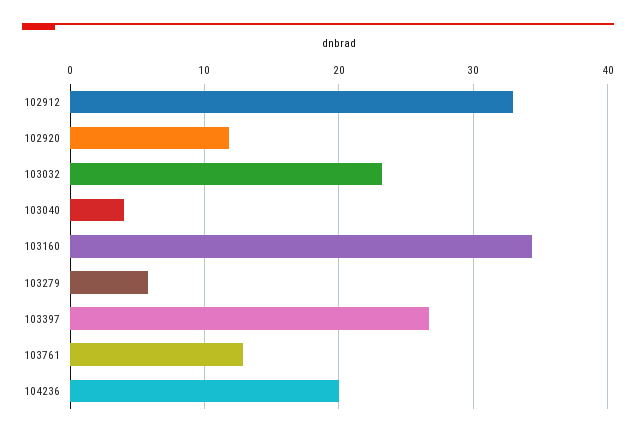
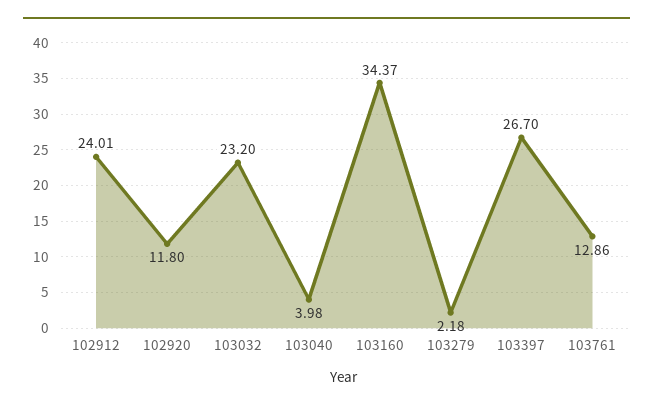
102912: 33 -> 24.01
103279: 6 -> 2.18
104236: 20 -> none

